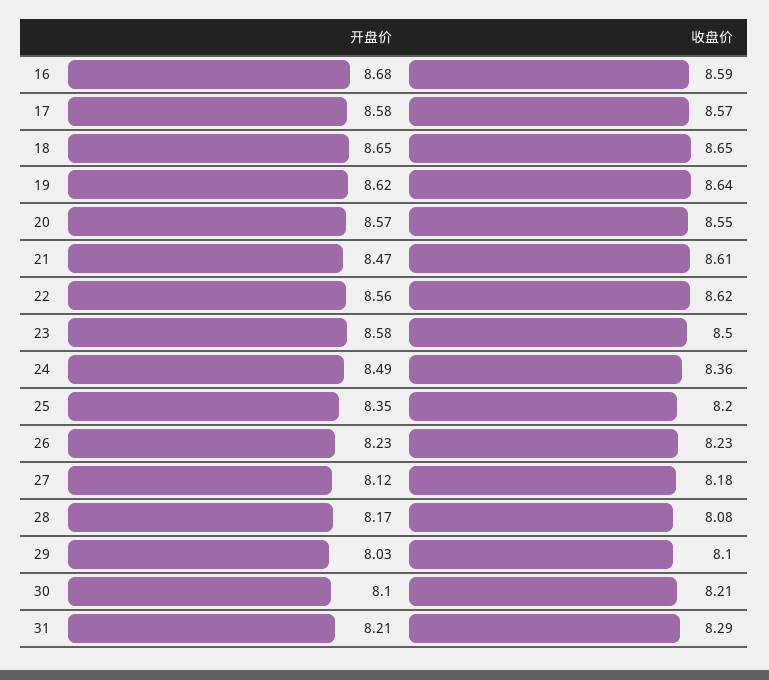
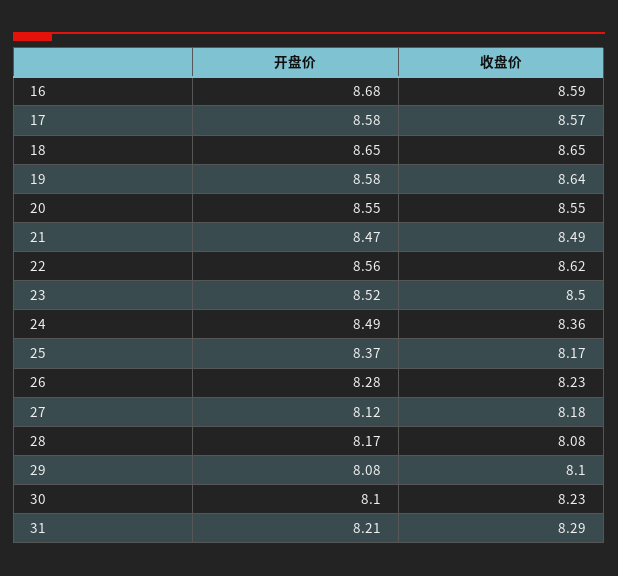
开盘价, 19: 8.62 -> 8.58
开盘价, 20: 8.57 -> 8.55
收盘价, 21: 8.61 -> 8.49
开盘价, 23: 8.58 -> 8.52
开盘价, 25: 8.35 -> 8.37
收盘价, 25: 8.2 -> 8.17
开盘价, 26: 8.23 -> 8.28
开盘价, 29: 8.03 -> 8.08
收盘价, 30: 8.21 -> 8.23

